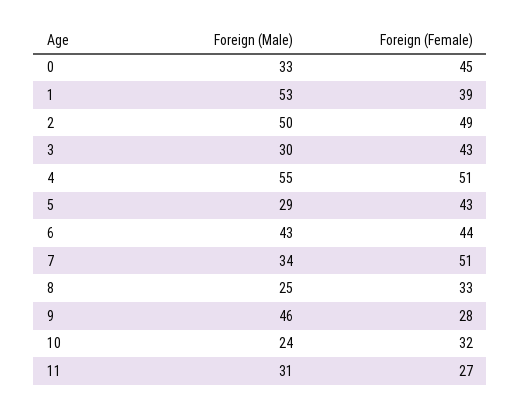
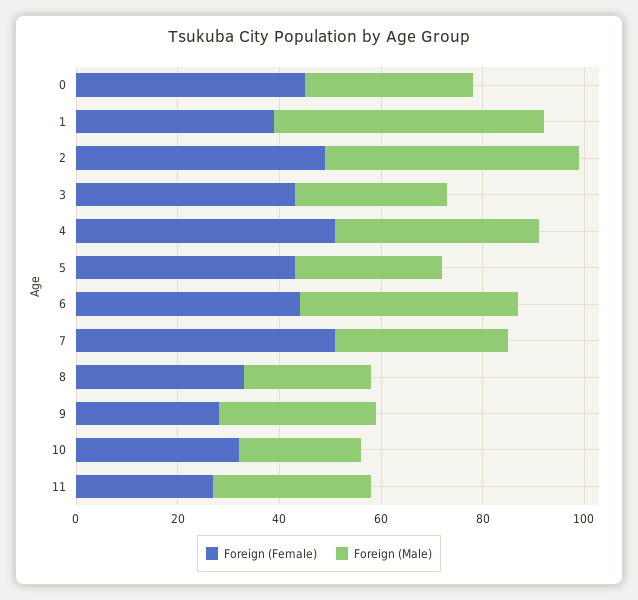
Foreign (Male), 4: 55 -> 40
Foreign (Male), 9: 46 -> 30

